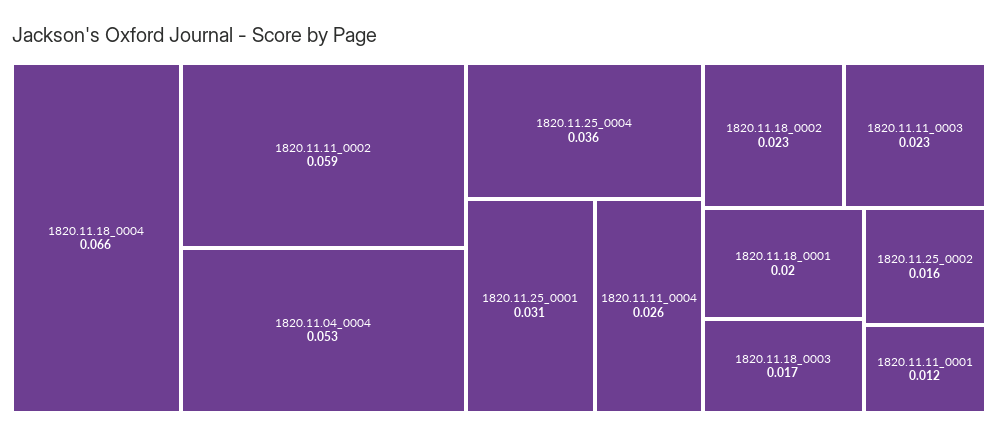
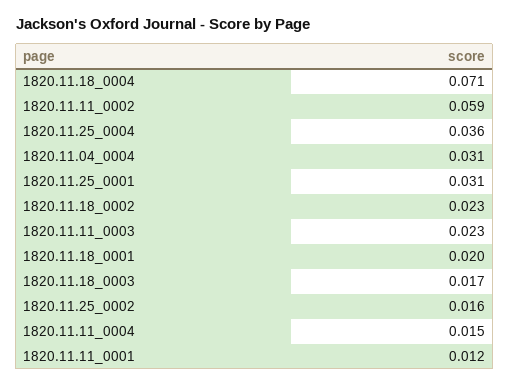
1820.11.18_0004: 0.066 -> 0.071
1820.11.04_0004: 0.053 -> 0.031
1820.11.11_0004: 0.026 -> 0.015

